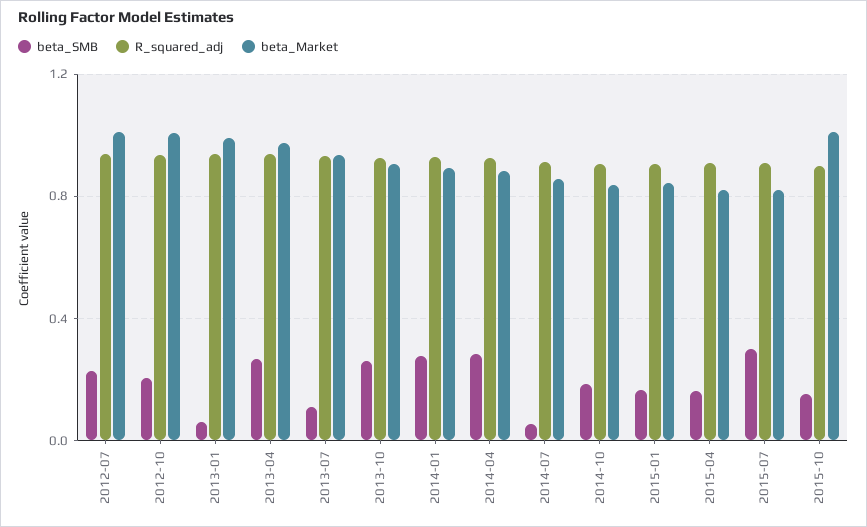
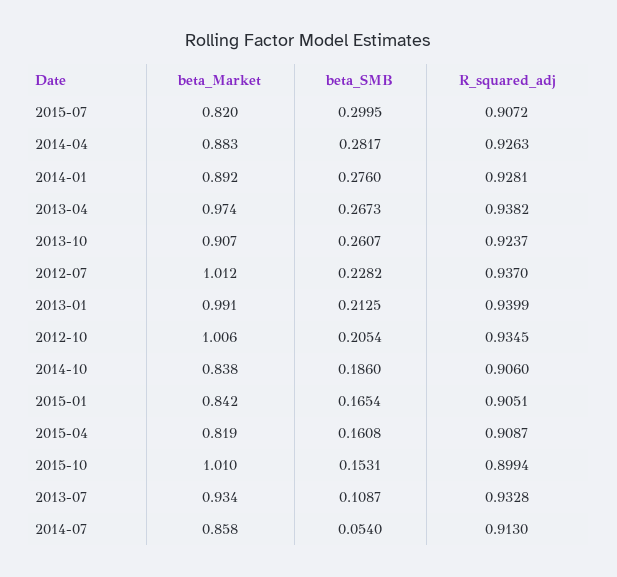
beta_SMB, 2013-01: 0.05 -> 0.2125

